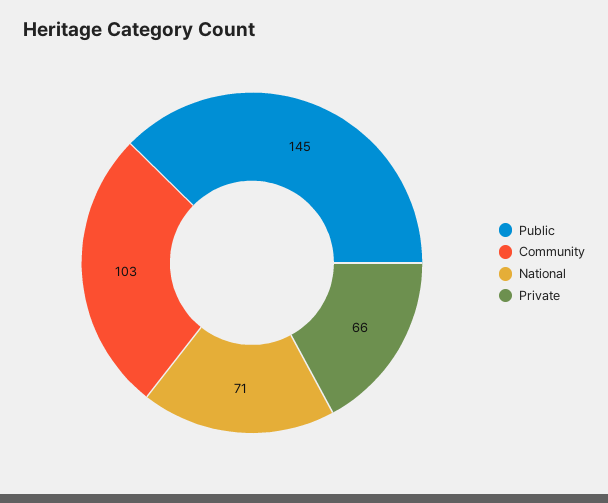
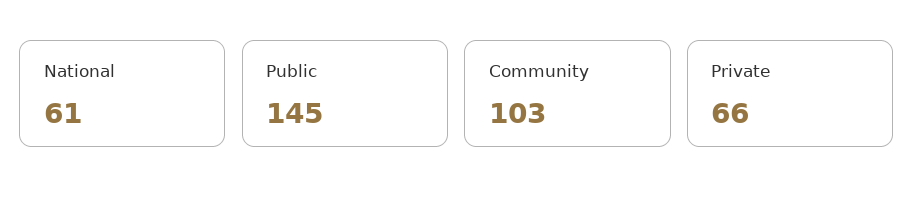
National: 71 -> 61

